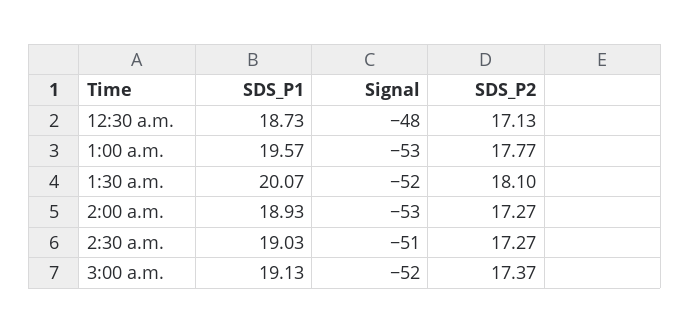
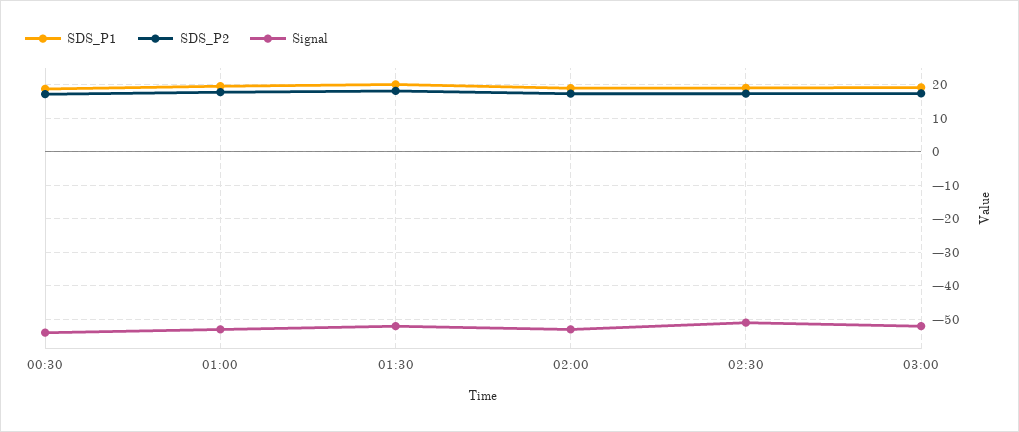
Signal, 12:30 a.m.: -48 -> -54

